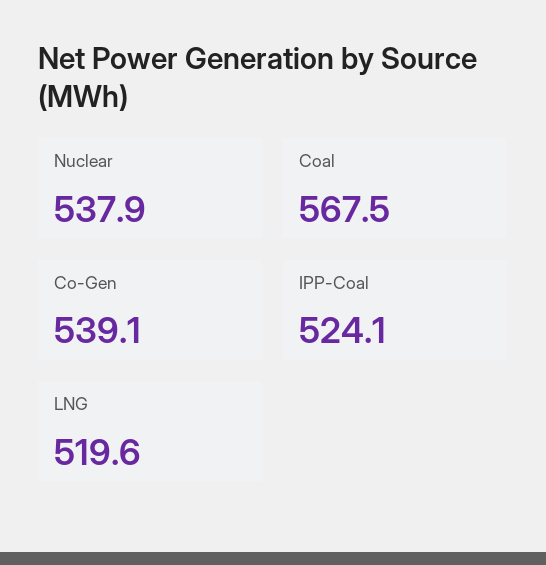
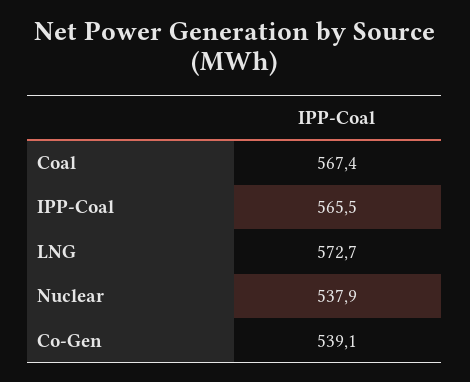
Coal: 567.5 -> 567.4
IPP-Coal: 524.1 -> 565.5
LNG: 519.6 -> 572.7

